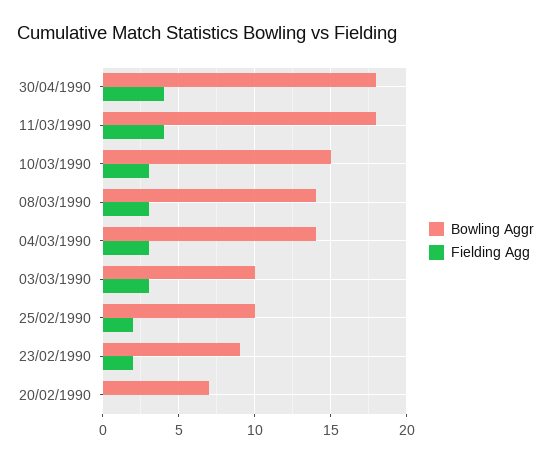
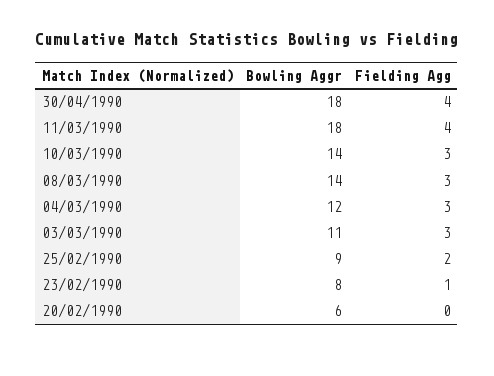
Bowling Aggr, 10/03/1990: 15 -> 14
Bowling Aggr, 04/03/1990: 14 -> 12
Bowling Aggr, 03/03/1990: 10 -> 11
Bowling Aggr, 25/02/1990: 10 -> 9
Bowling Aggr, 23/02/1990: 9 -> 8
Fielding Agg, 23/02/1990: 2 -> 1
Bowling Aggr, 20/02/1990: 7 -> 6

